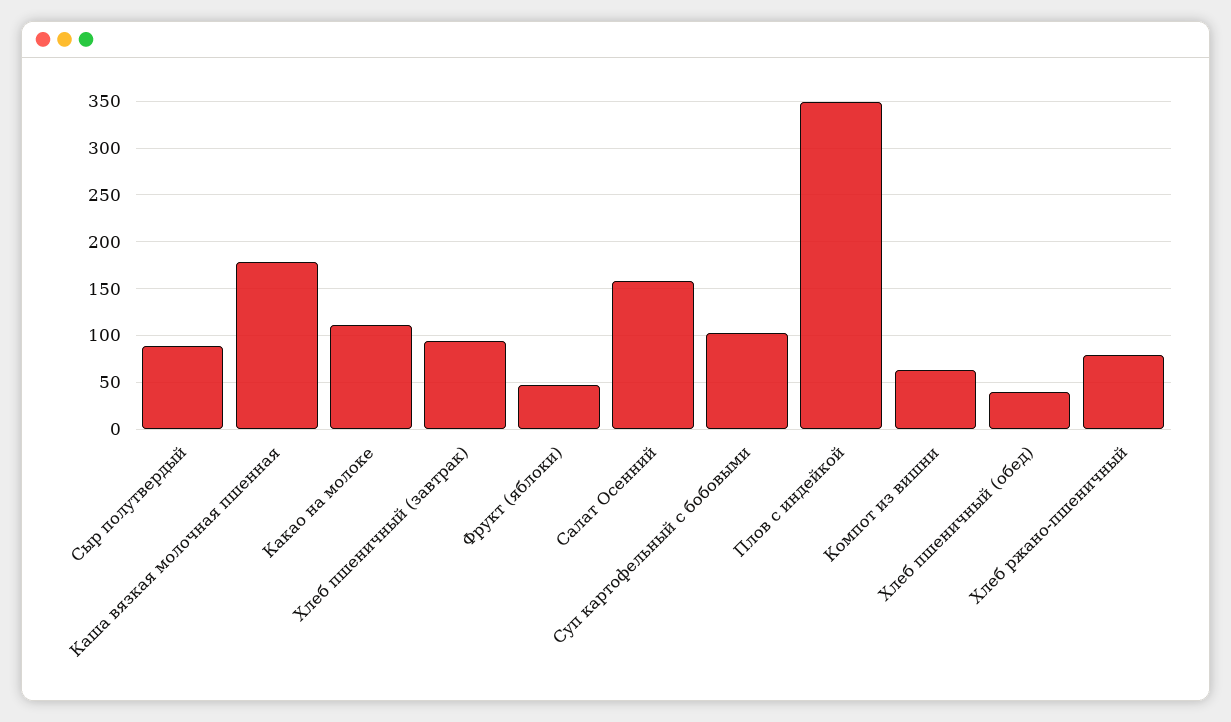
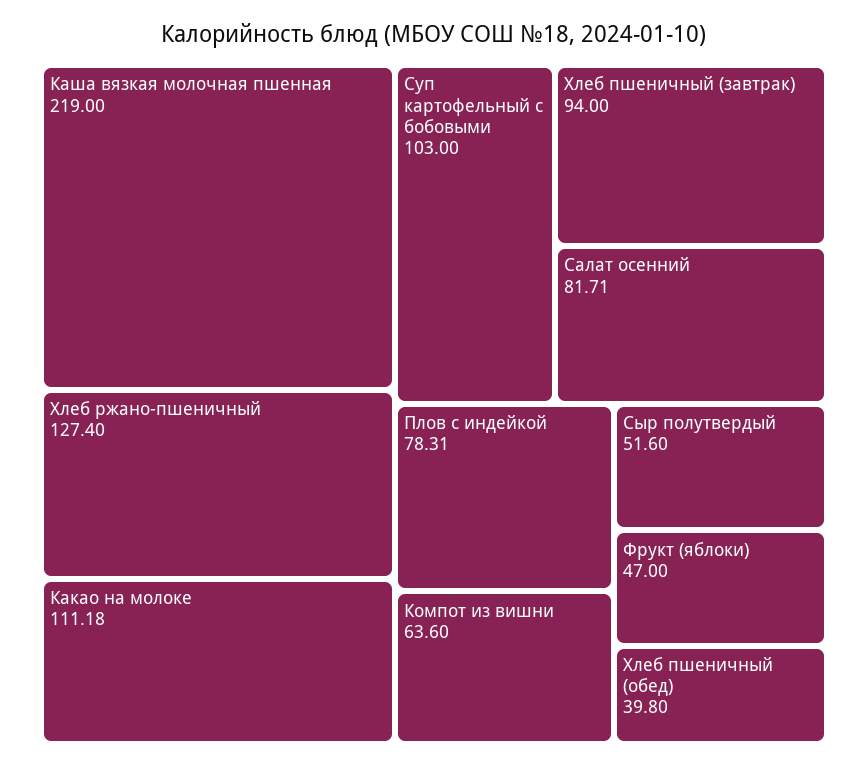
Сыр полутвердый: 90 -> 51.6
Каша вязкая молочная пшенная: 180 -> 219
Салат Осенний: 160 -> 81.71
Плов с индейкой: 350 -> 78.31
Хлеб ржано-пшеничный: 80 -> 127.4

